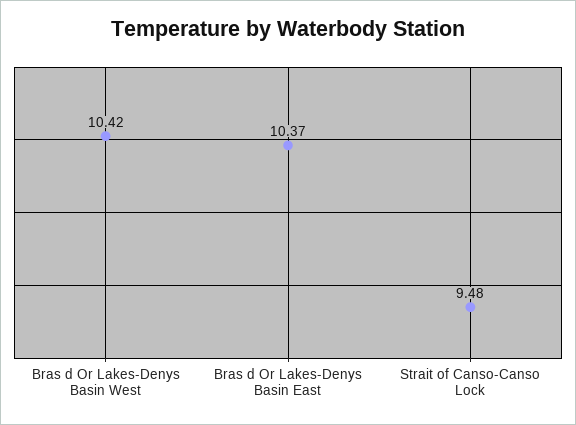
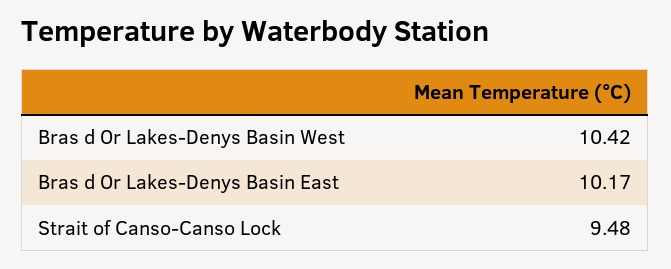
Bras d Or Lakes-Denys Basin East: 10.37 -> 10.17

